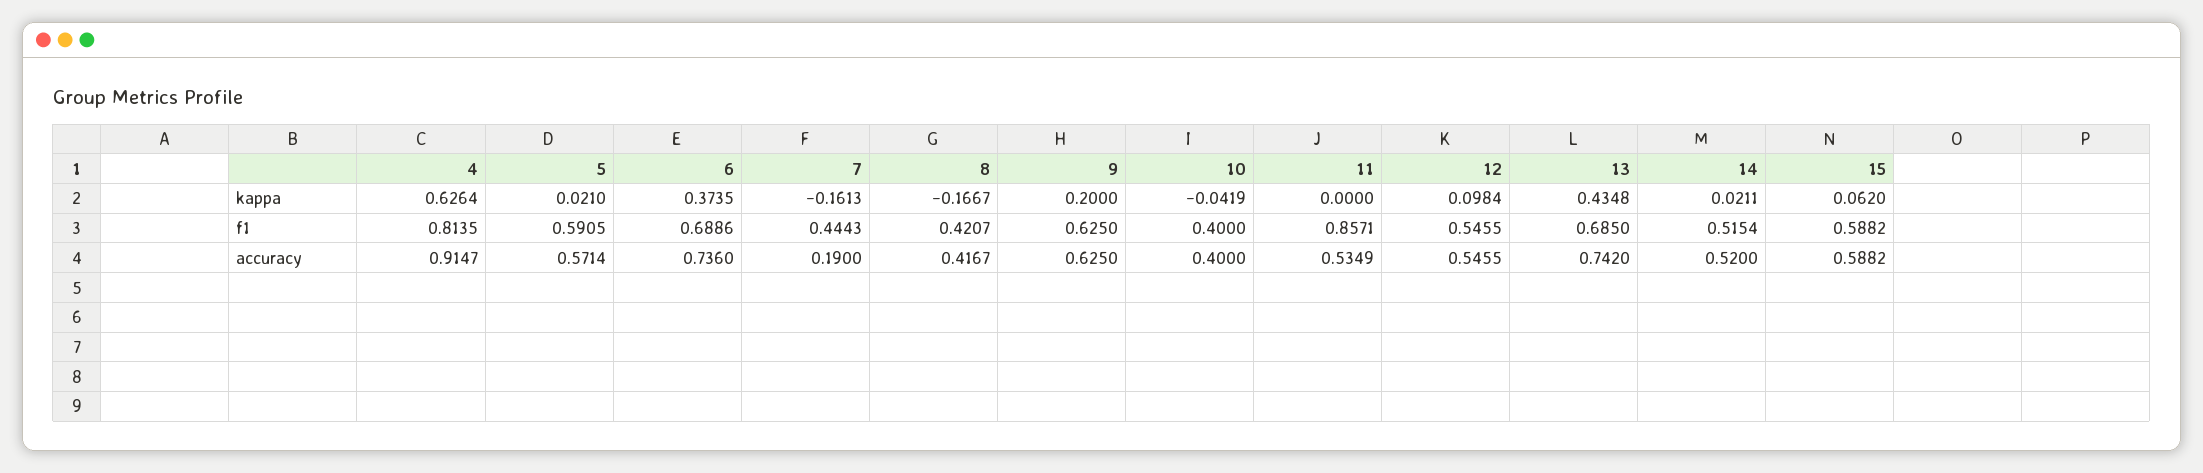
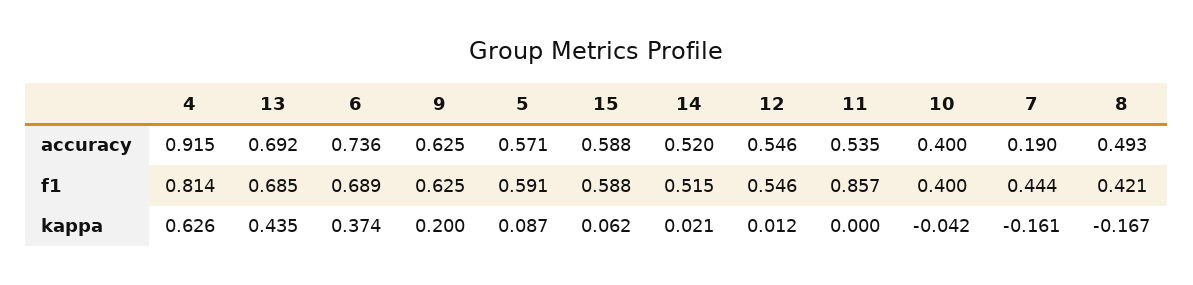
5, kappa: 0.021 -> 0.087
12, kappa: 0.0984 -> 0.012
8, accuracy: 0.4167 -> 0.493
13, accuracy: 0.742 -> 0.692

